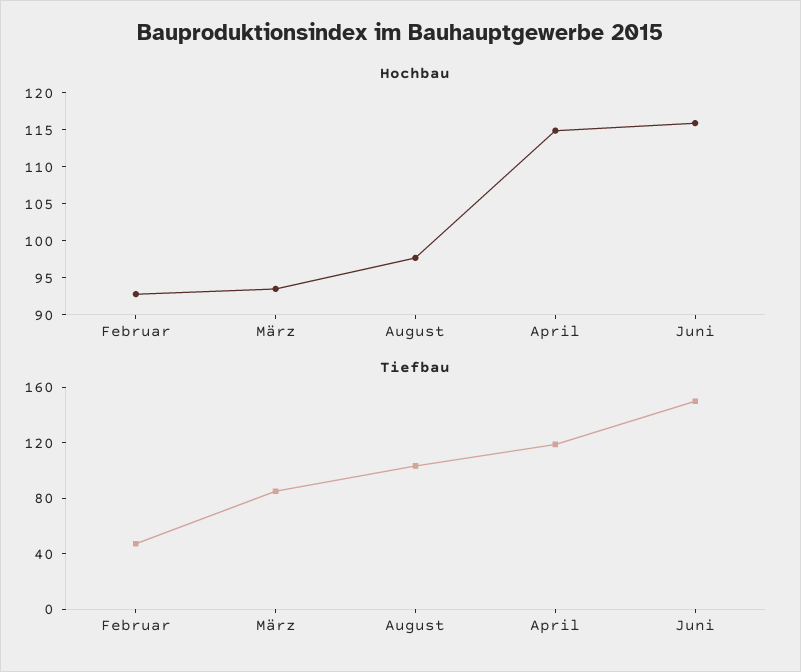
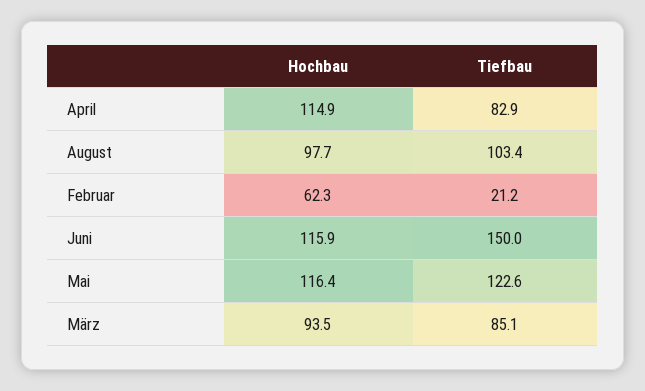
Hochbau, Februar: 92.5 -> 62.3
Tiefbau, Februar: 50 -> 21.2
Tiefbau, April: 120 -> 82.9
Hochbau, Mai: none -> 116.4
Tiefbau, Mai: none -> 122.6

